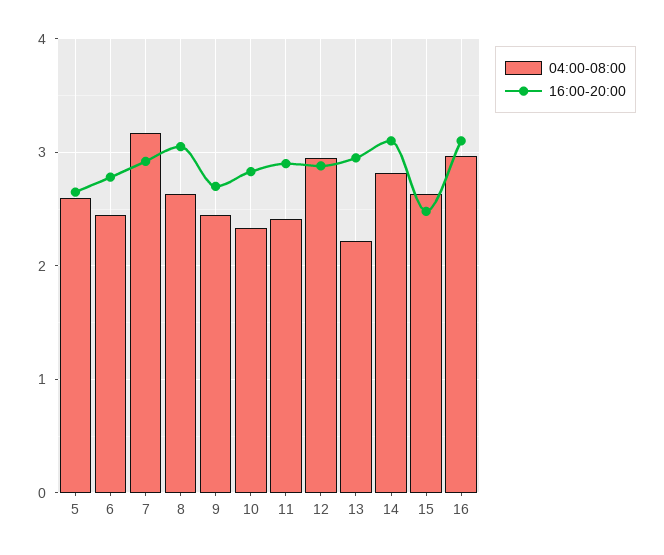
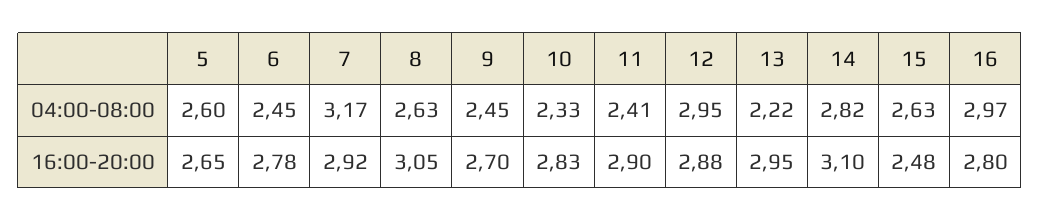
16:00-20:00, 16: 3.1 -> 2.8

